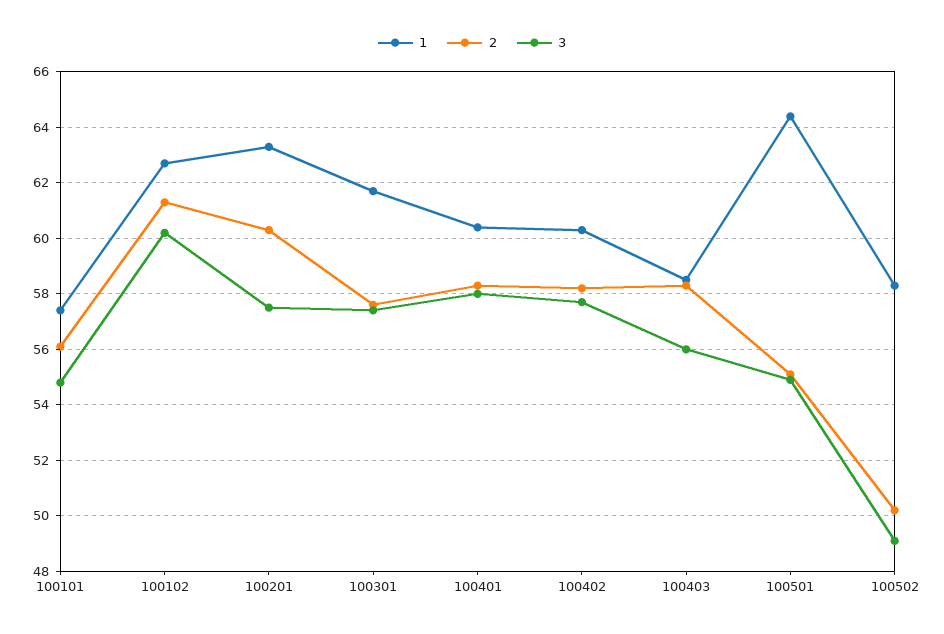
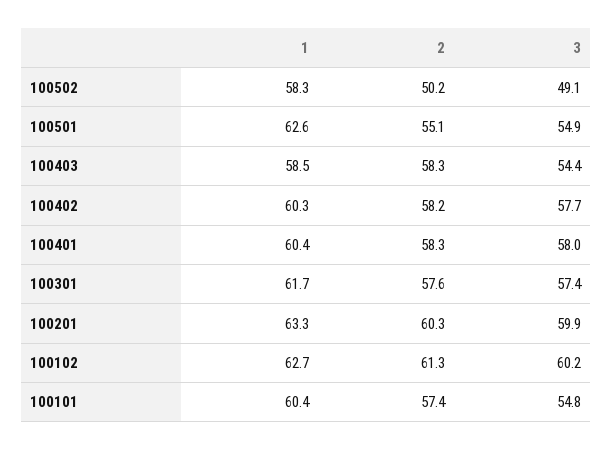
1, 100101: 57.5 -> 60.4
2, 100101: 56 -> 57.4
3, 100201: 57.5 -> 59.9
3, 100403: 56 -> 54.4
1, 100501: 64.5 -> 62.6

